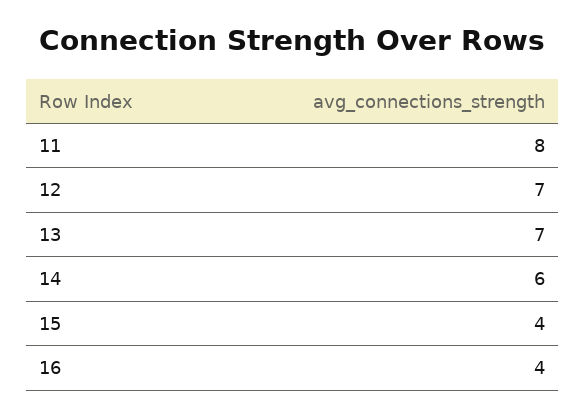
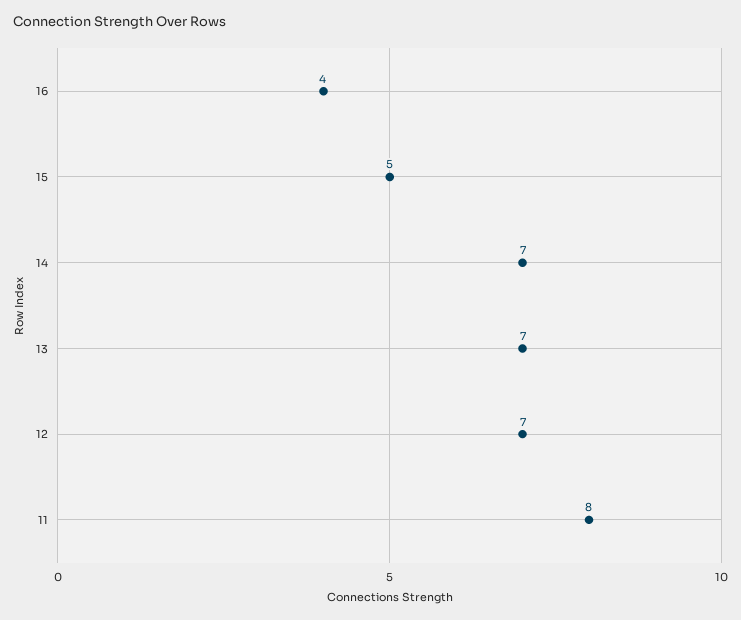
14: 6 -> 7
15: 4 -> 5

